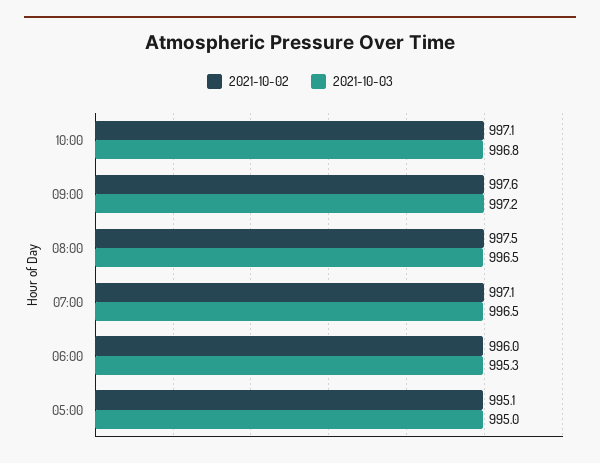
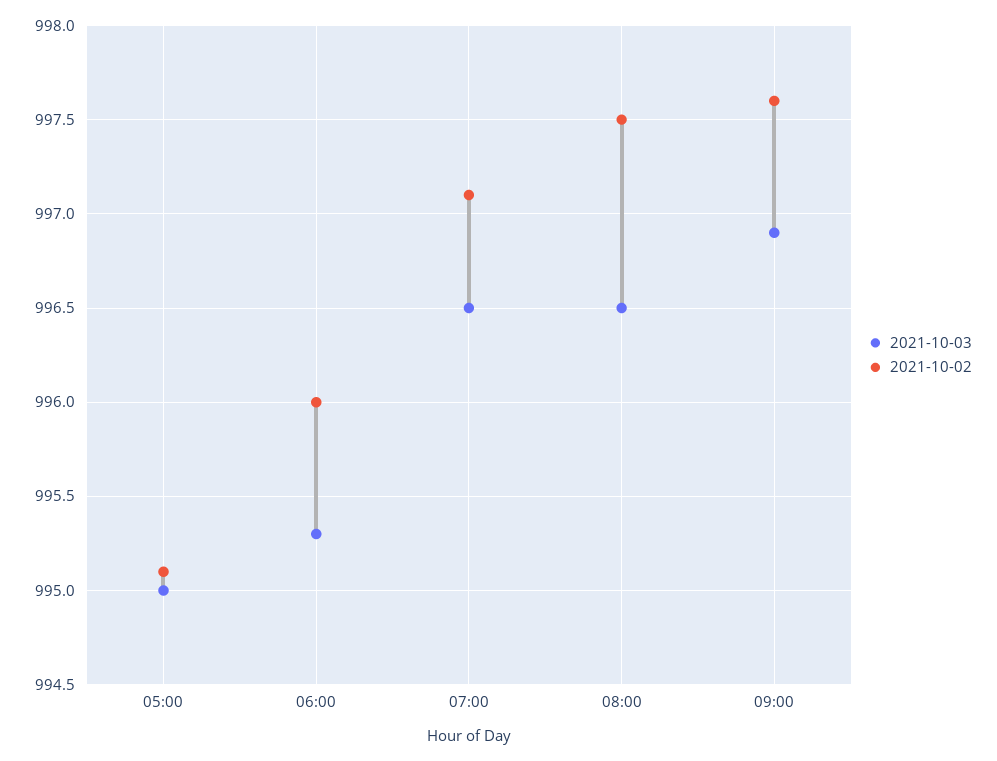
2021-10-02, 10:00: 997.1 -> none
2021-10-03, 10:00: 996.8 -> none
2021-10-03, 09:00: 997.2 -> 996.9

